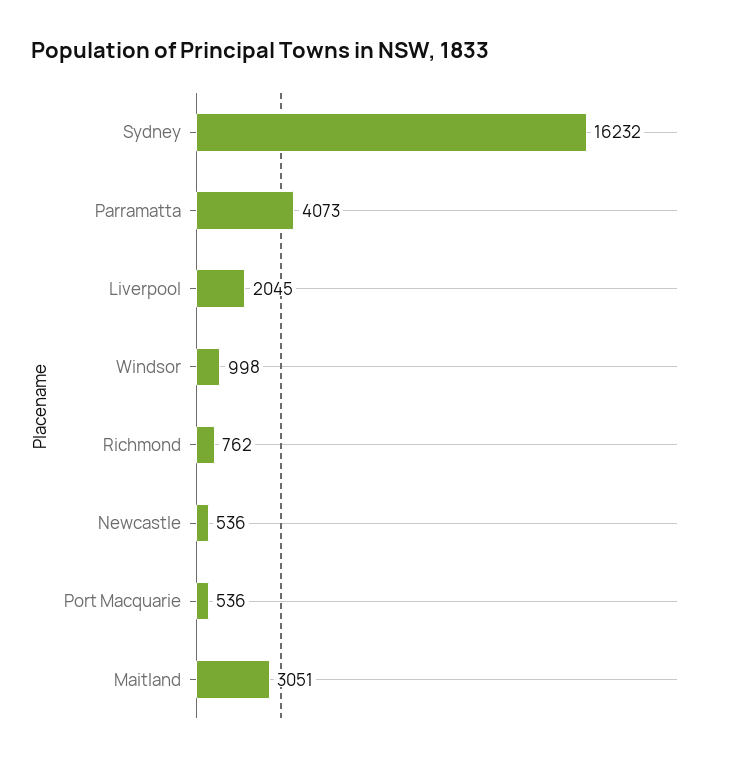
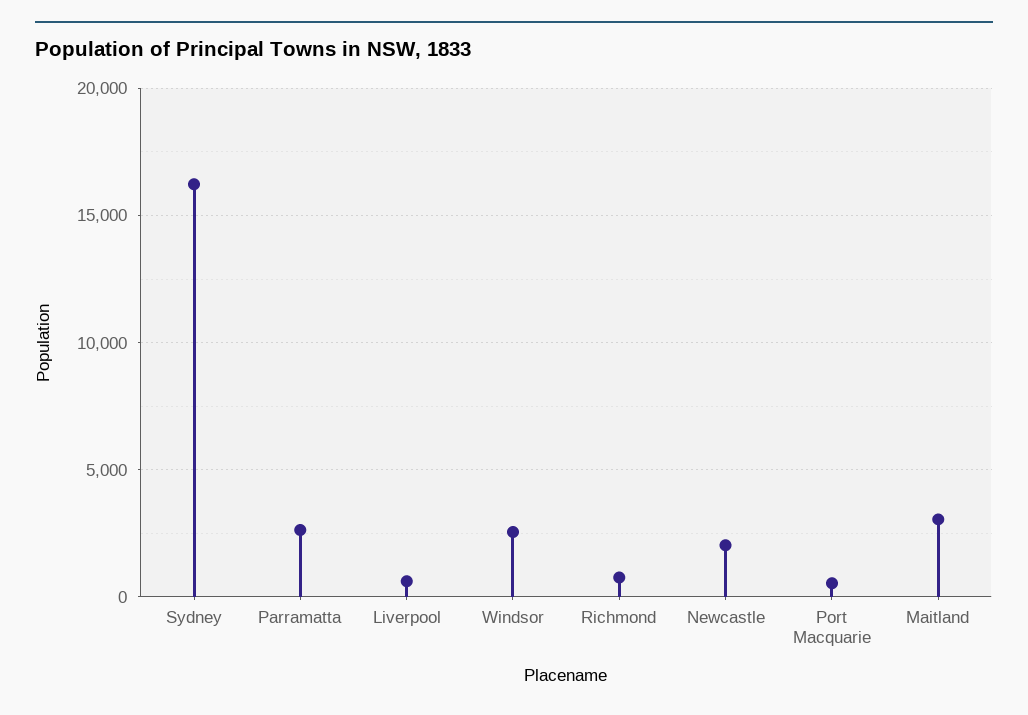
Parramatta: 4073 -> 2500
Liverpool: 2045 -> 500
Windsor: 998 -> 2500
Newcastle: 536 -> 2000

